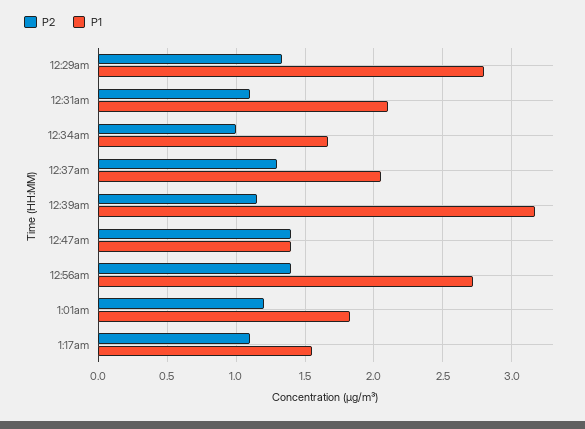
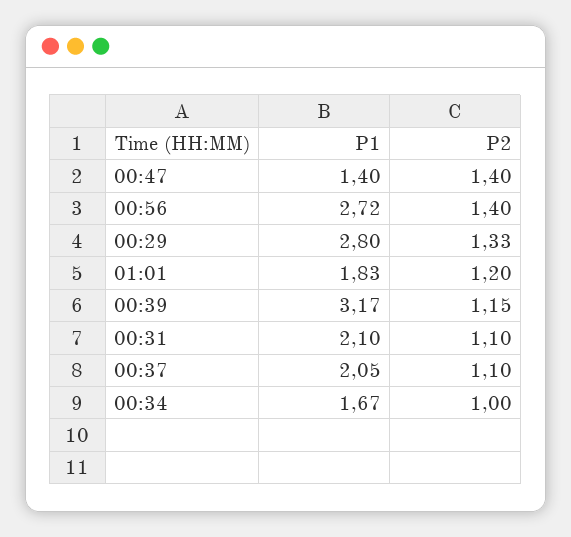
P2, 12:37am: 1.3 -> 1.1
P2, 1:17am: 1.1 -> none
P1, 1:17am: 1.55 -> none

